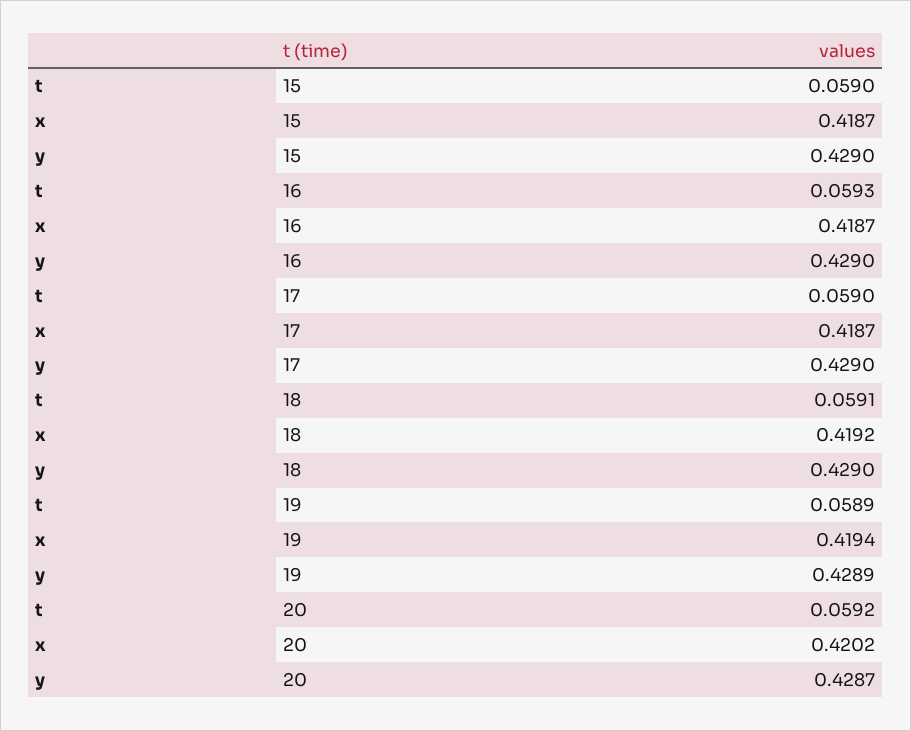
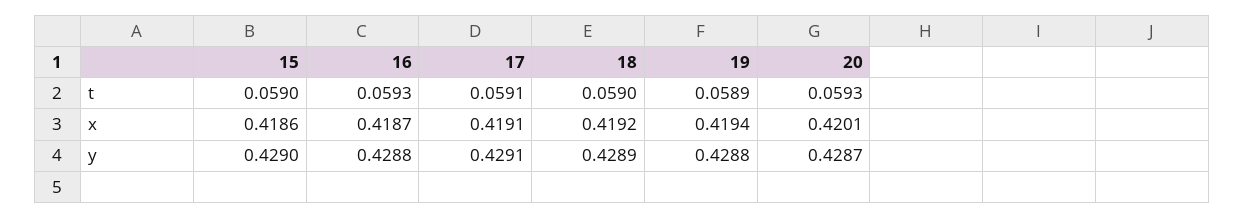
x, 15: 0.4187 -> 0.4186
y, 16: 0.429 -> 0.4288
t, 17: 0.059 -> 0.0591
x, 17: 0.4187 -> 0.4191
y, 17: 0.429 -> 0.4291
t, 18: 0.0591 -> 0.059
y, 18: 0.429 -> 0.4289
y, 19: 0.4289 -> 0.4288
t, 20: 0.0592 -> 0.0593
x, 20: 0.4202 -> 0.4201

